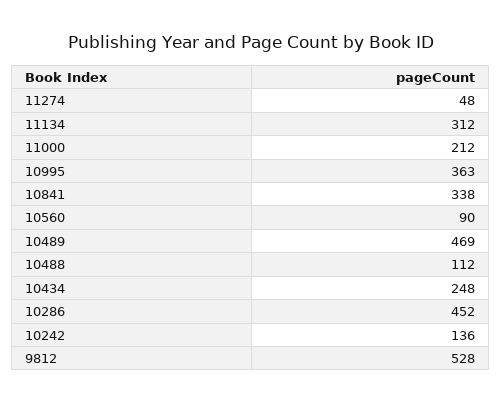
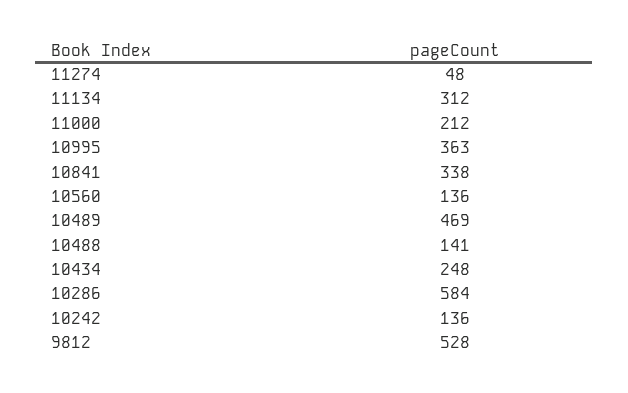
10560: 90 -> 136
10488: 112 -> 141
10286: 452 -> 584

